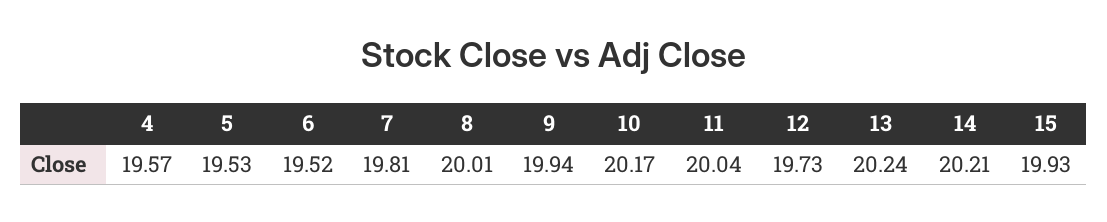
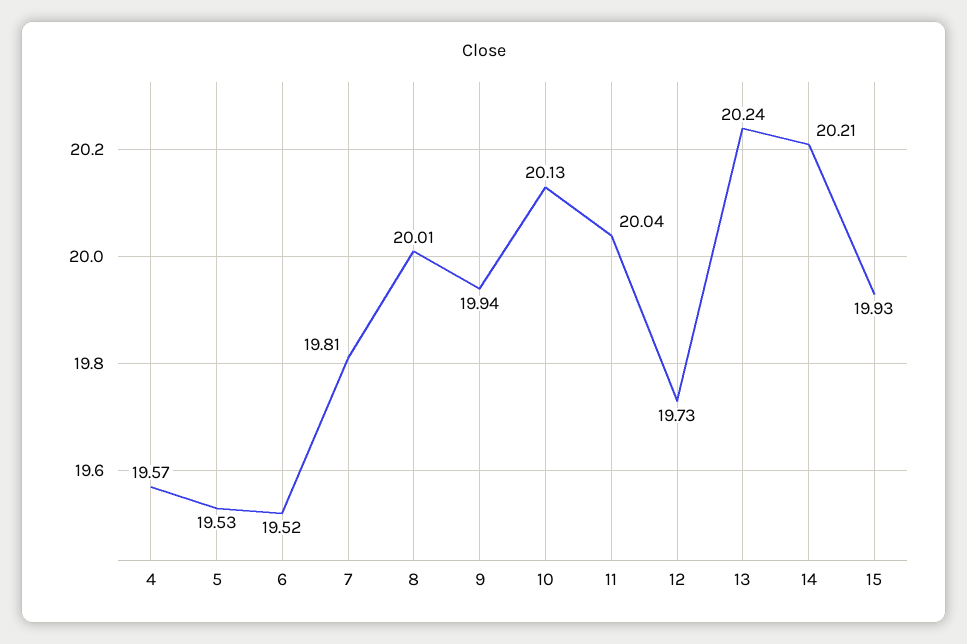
10: 20.17 -> 20.13

